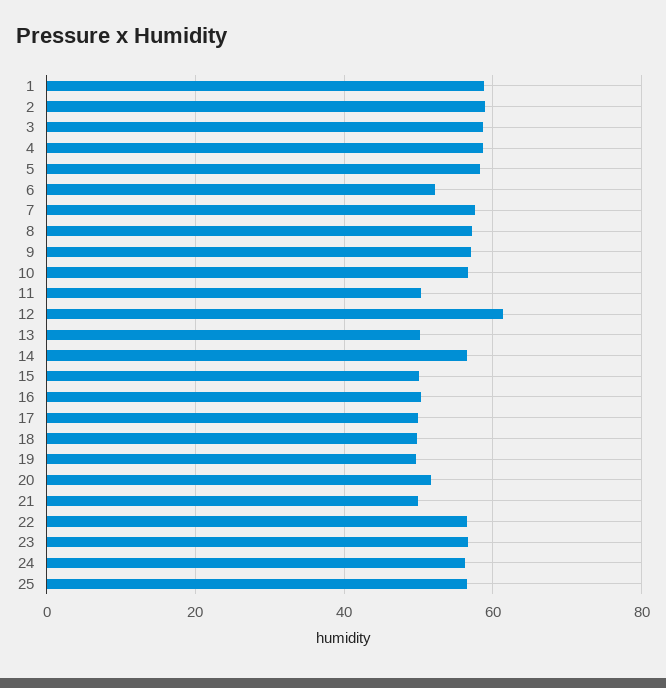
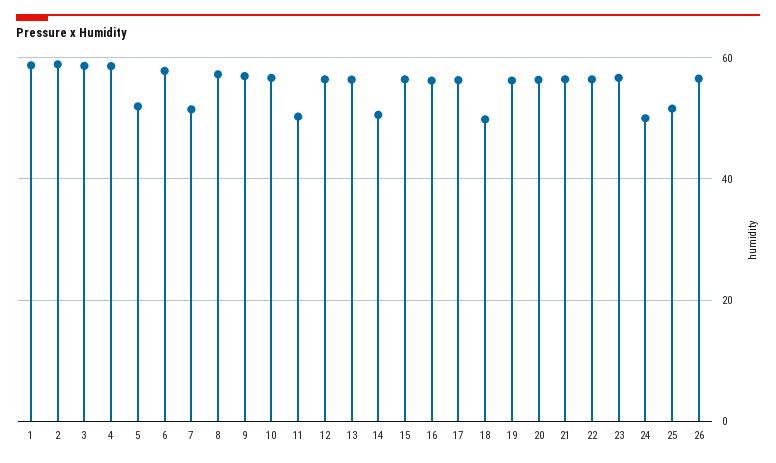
5: 58 -> 52
6: 52 -> 58
7: 58 -> 52
12: 62 -> 56
13: 50 -> 56
14: 56 -> 50
15: 50 -> 56
16: 50 -> 56
17: 50 -> 56
19: 50 -> 56
20: 52 -> 56
21: 50 -> 56
24: 56 -> 50
25: 56 -> 52
26: none -> 56

